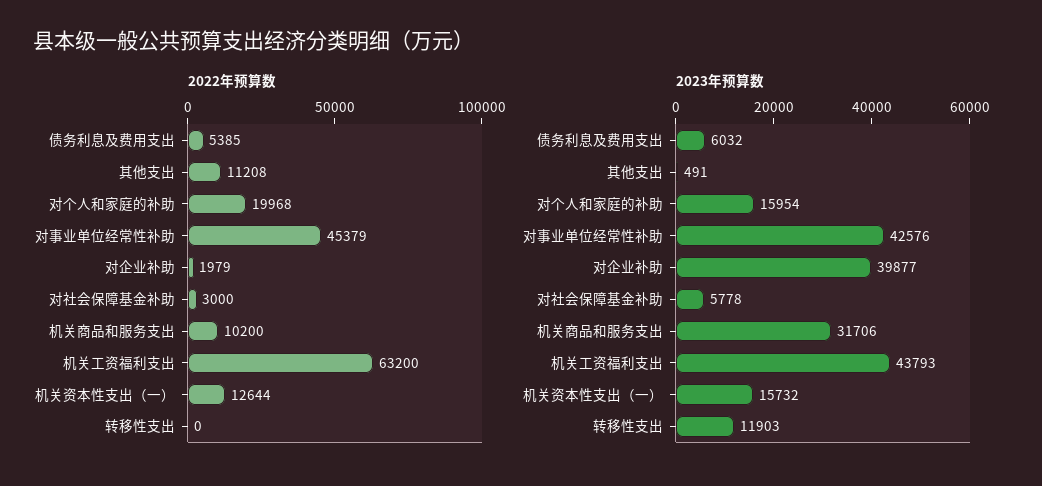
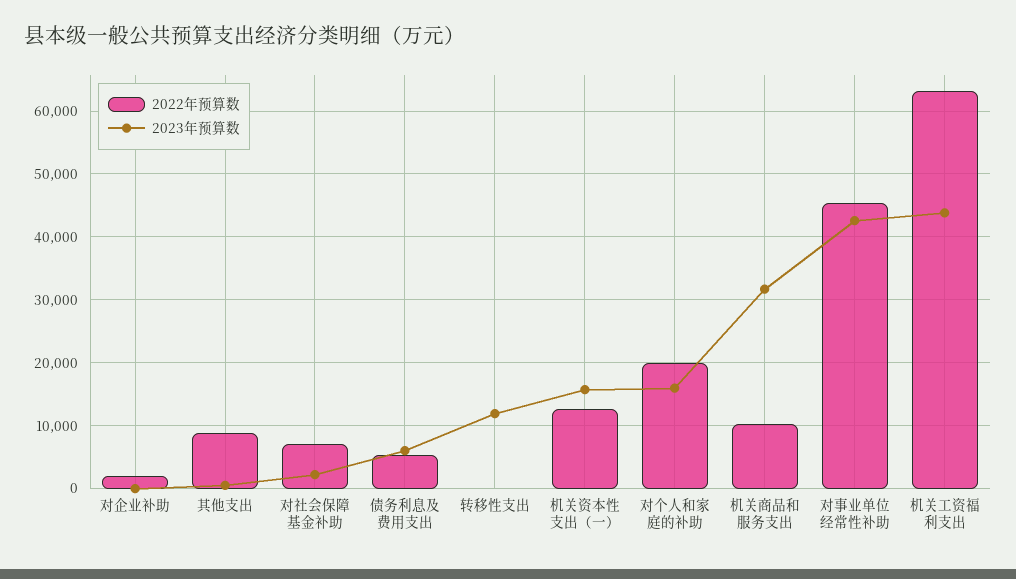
2022年预算数, 其他支出: 11208 -> 9000
2022年预算数, 对社会保障基金补助: 3000 -> 7000
2023年预算数, 对企业补助: 39877 -> 0
2023年预算数, 对社会保障基金补助: 5778 -> 2000

